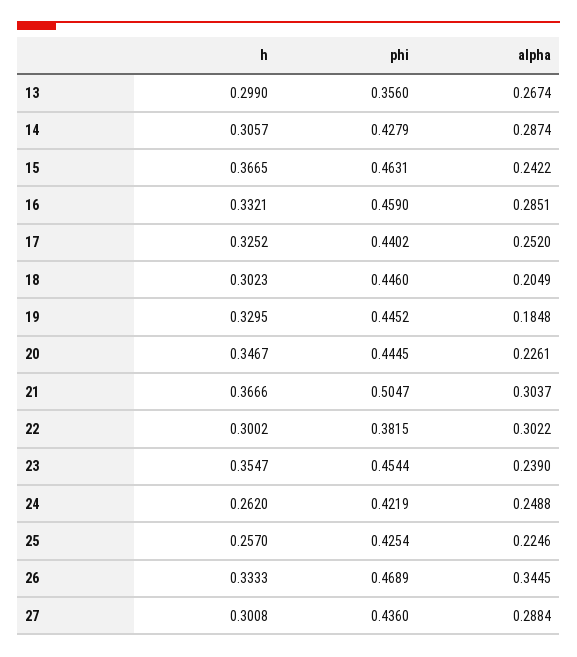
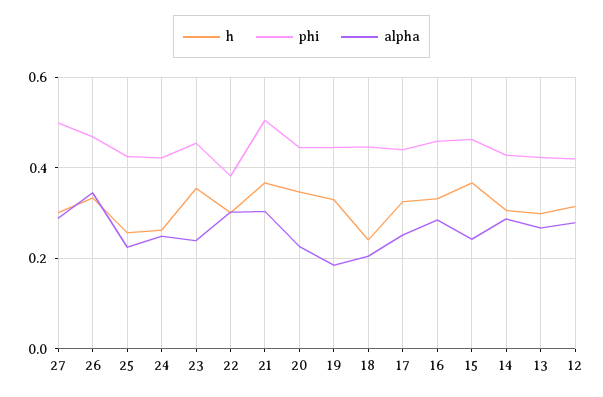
phi, 13: 0.356 -> 0.42
h, 18: 0.3023 -> 0.24
phi, 27: 0.436 -> 0.5
h, 12: none -> 0.32
phi, 12: none -> 0.42
alpha, 12: none -> 0.28

